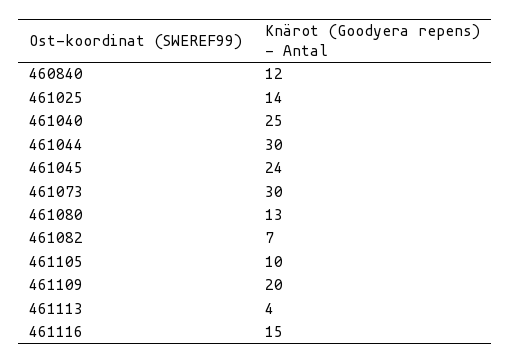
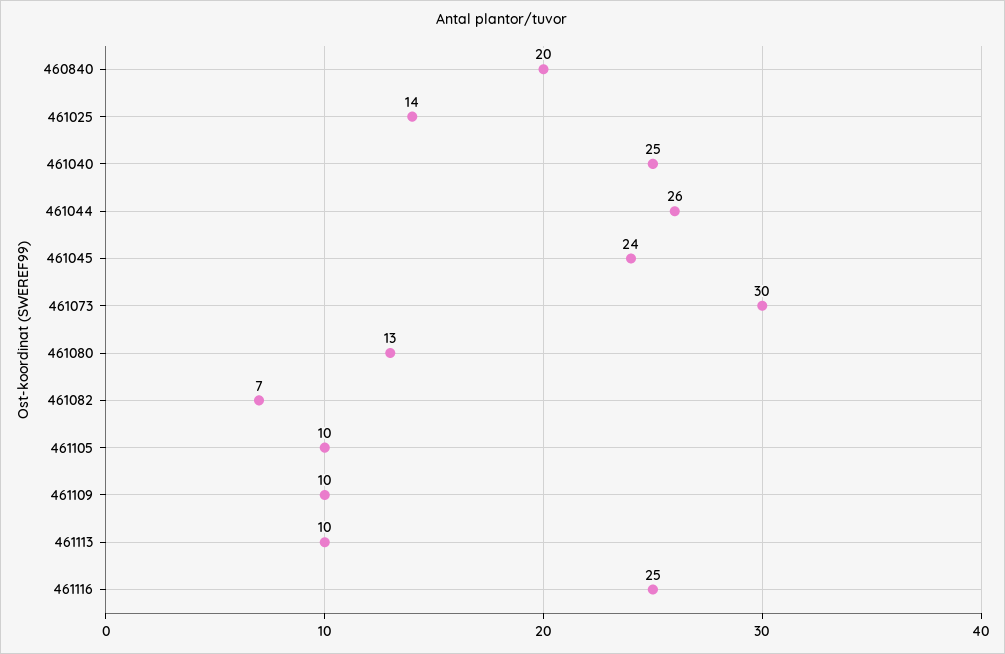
460840: 12 -> 20
461044: 30 -> 26
461109: 20 -> 10
461113: 4 -> 10
461116: 15 -> 25

